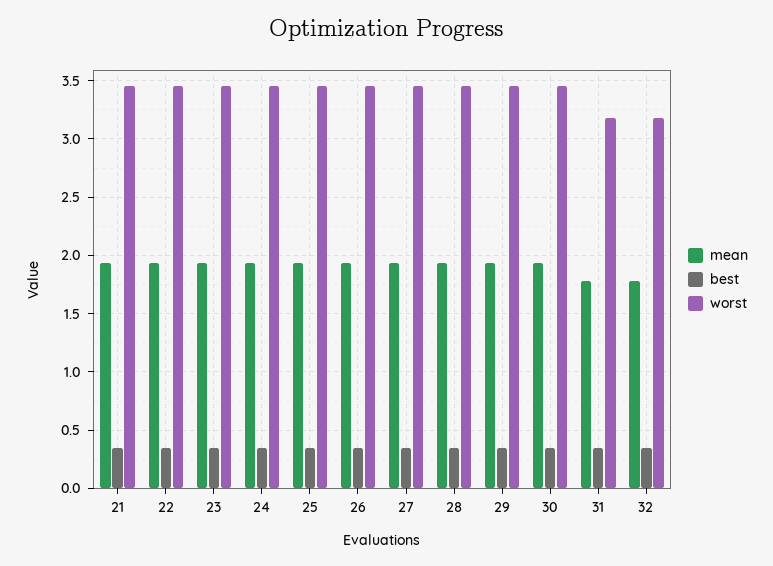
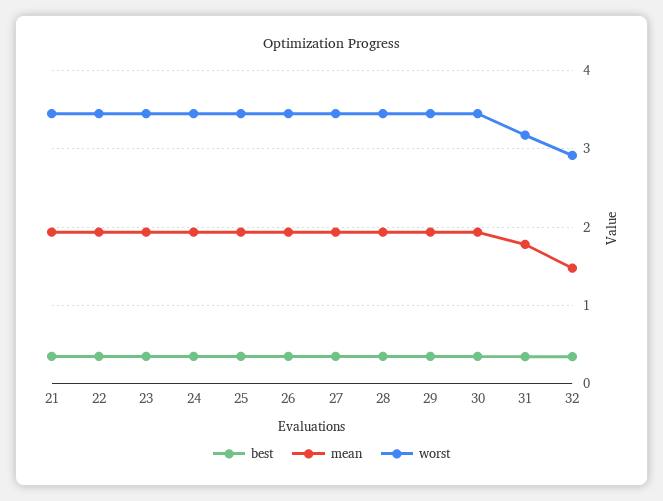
mean, 32: 1.8 -> 1.5
worst, 32: 3.2 -> 2.9

